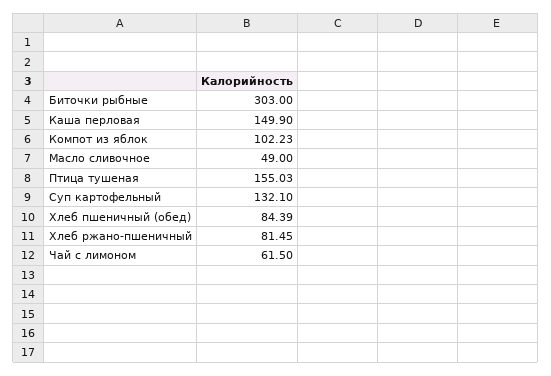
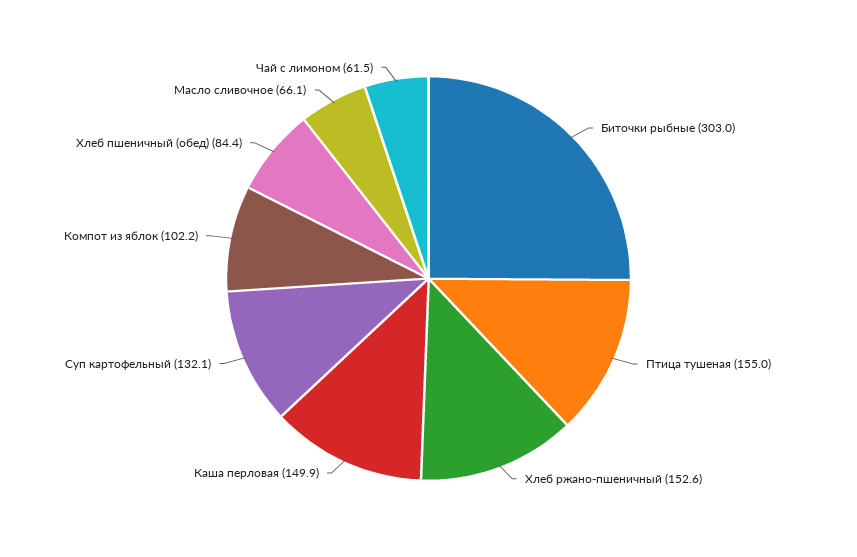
Масло сливочное: 49 -> 66.1
Хлеб ржано-пшеничный: 81.45 -> 152.6

